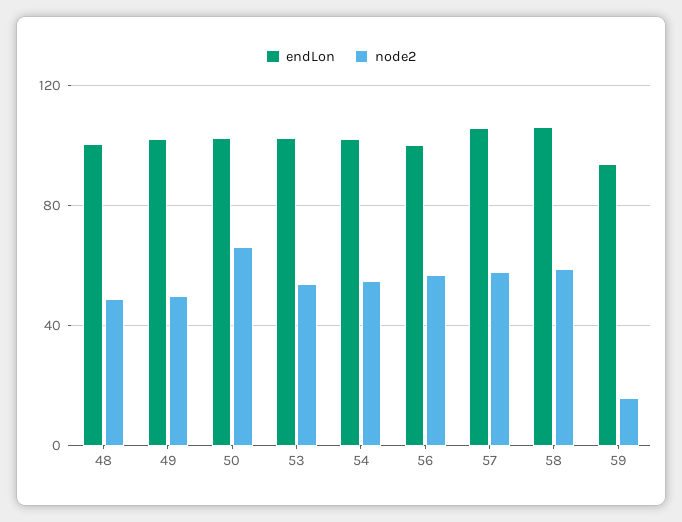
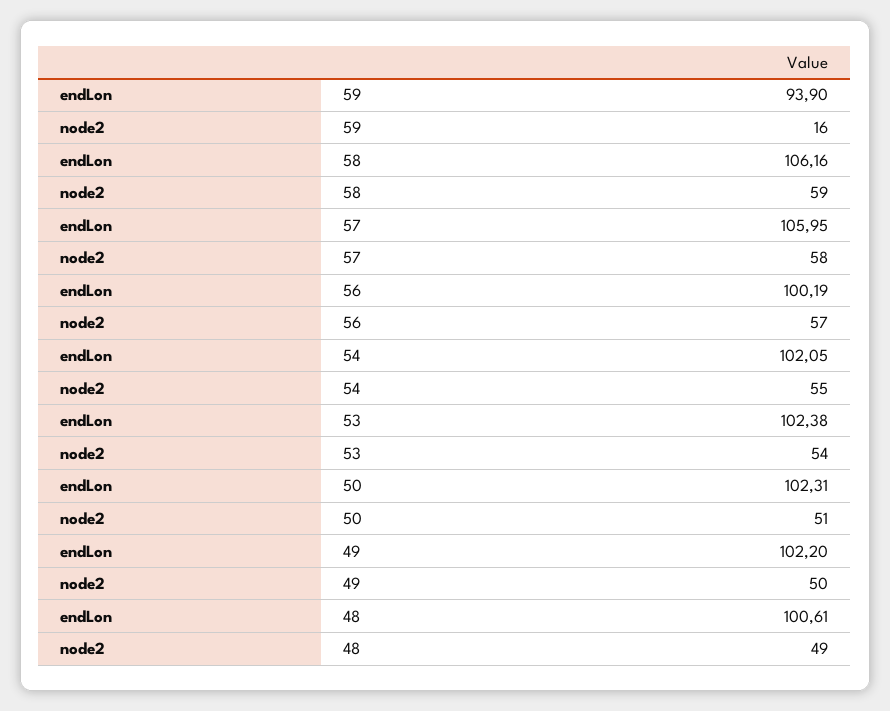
node2, 50: 65 -> 51

